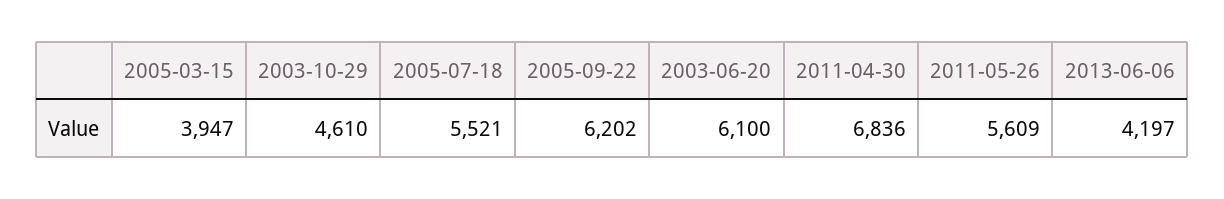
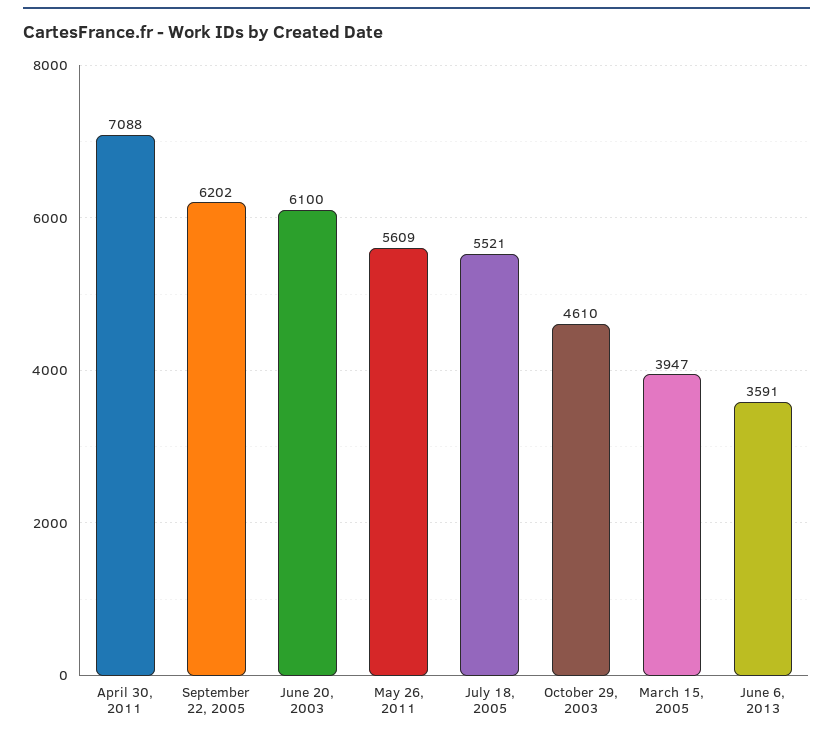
2011-04-30: 6836 -> 7088
2013-06-06: 4197 -> 3591

